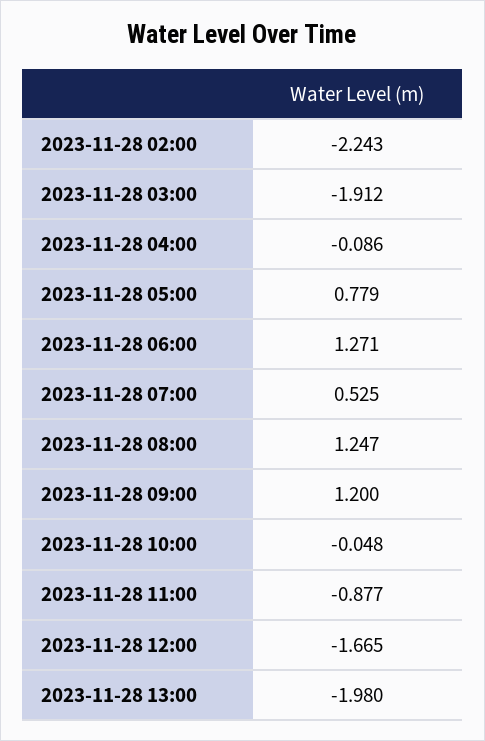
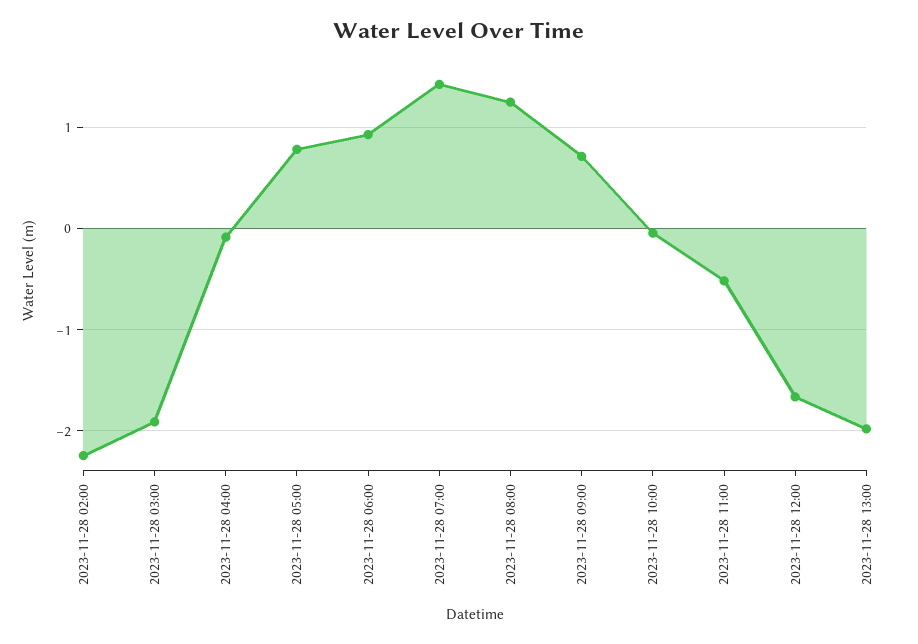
2023-11-28 06:00: 1.271 -> 0.9
2023-11-28 07:00: 0.525 -> 1.4
2023-11-28 09:00: 1.2 -> 0.7
2023-11-28 11:00: -0.877 -> -0.5

